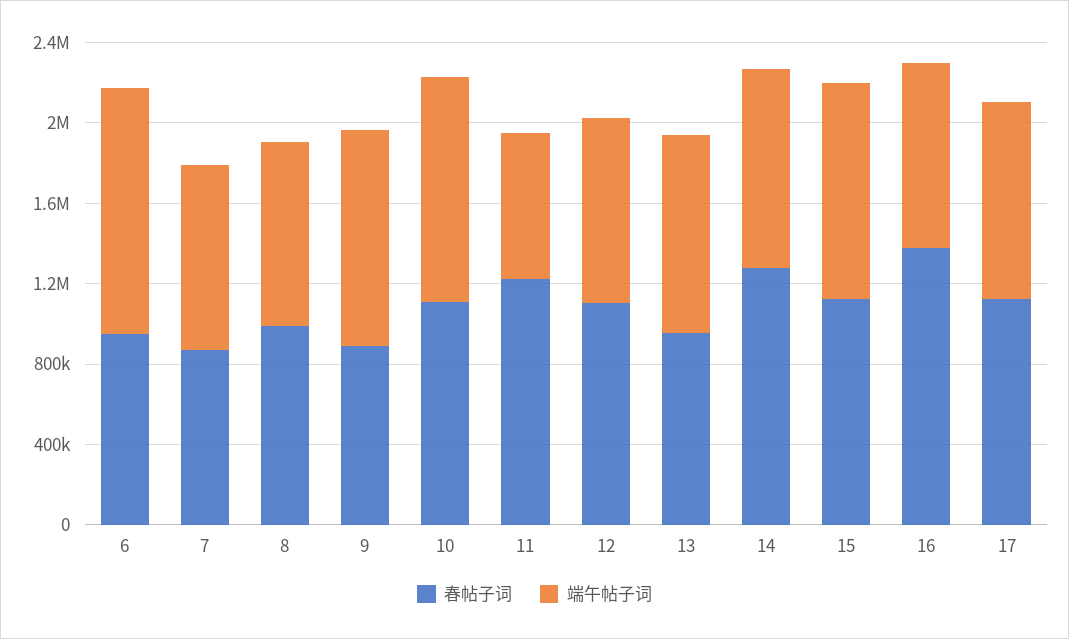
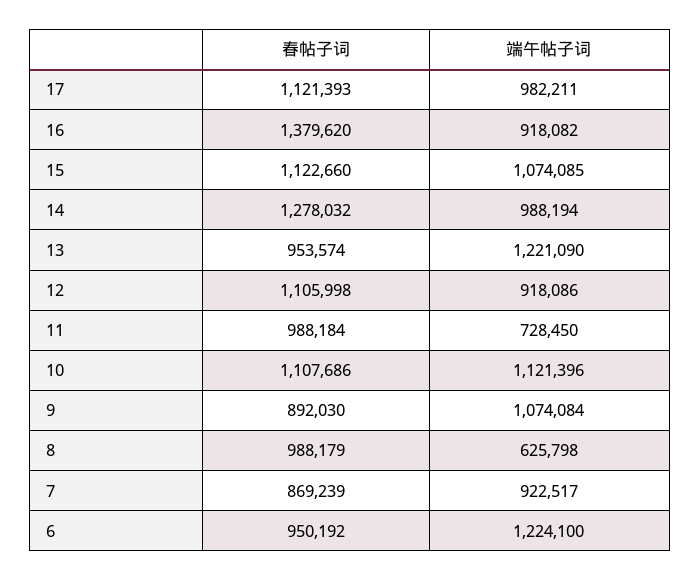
端午帖子词, 8: 900000 -> 625798
春帖子词, 11: 1200000 -> 988184
端午帖子词, 13: 1000000 -> 1221090

